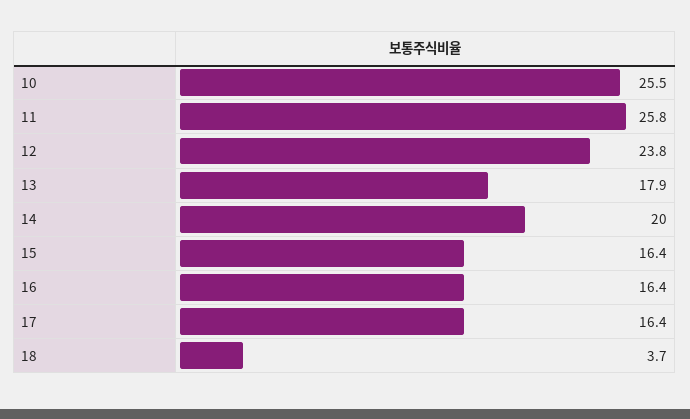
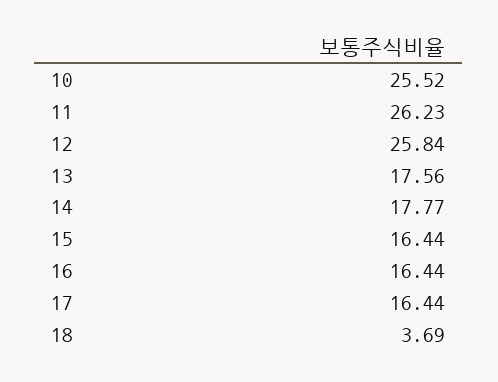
11: 25.8 -> 26.23
12: 23.8 -> 25.84
13: 17.9 -> 17.56
14: 20 -> 17.77

